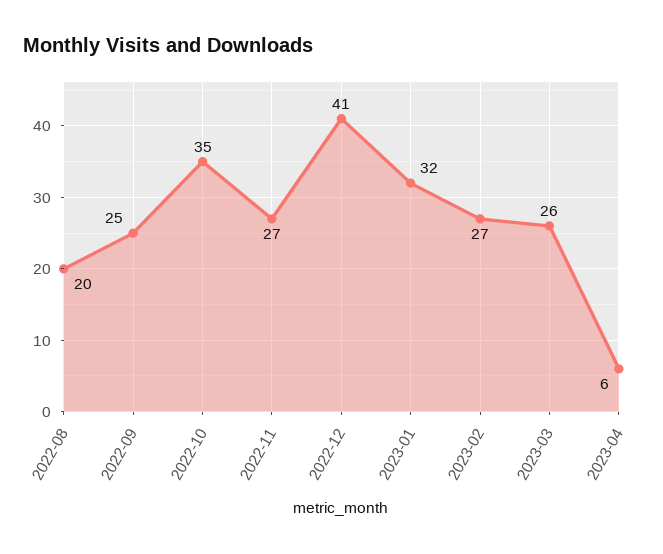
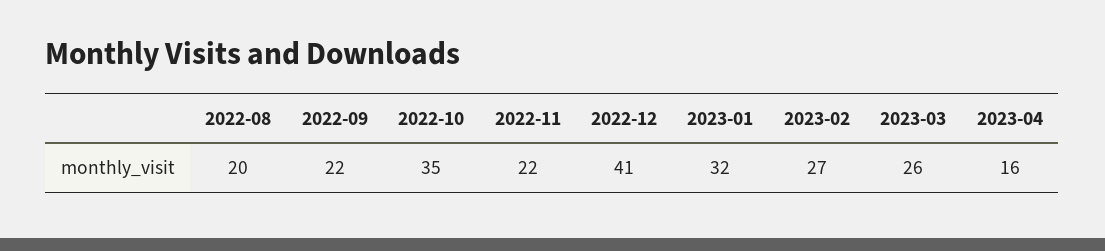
2022-09: 25 -> 22
2022-11: 27 -> 22
2023-04: 6 -> 16

